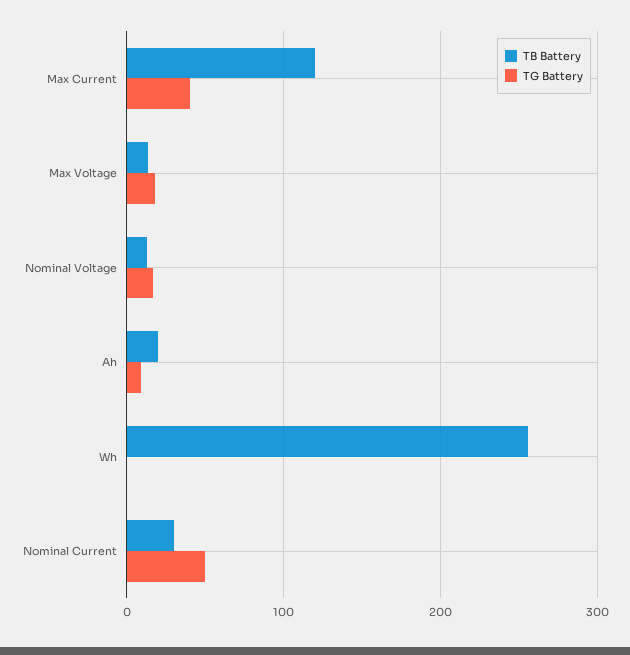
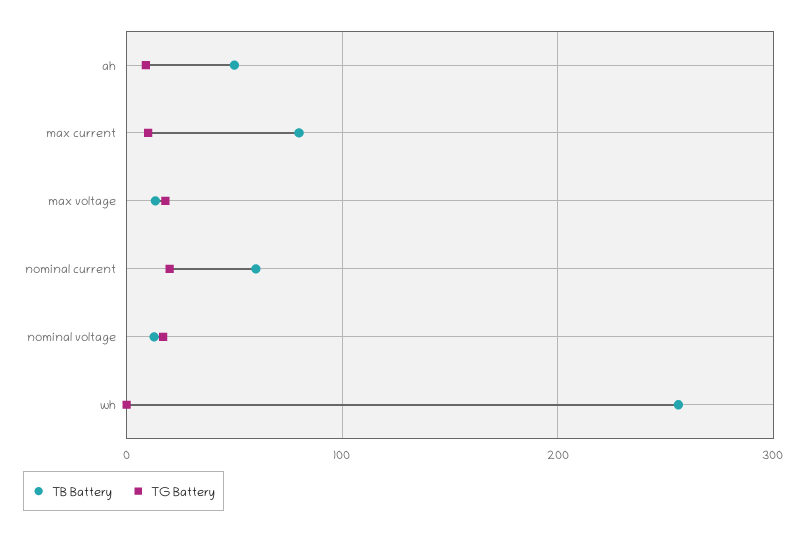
TB Battery, Max Current: 120 -> 80
TG Battery, Max Current: 40 -> 10
TB Battery, Ah: 20 -> 50
TB Battery, Nominal Current: 30 -> 60
TG Battery, Nominal Current: 50 -> 20

